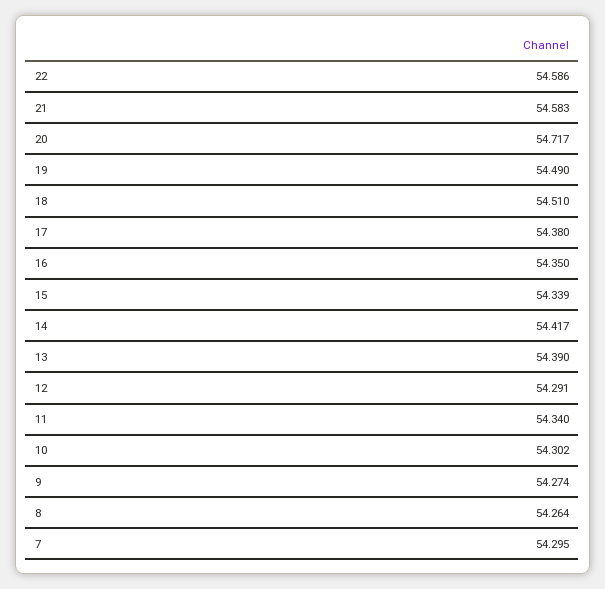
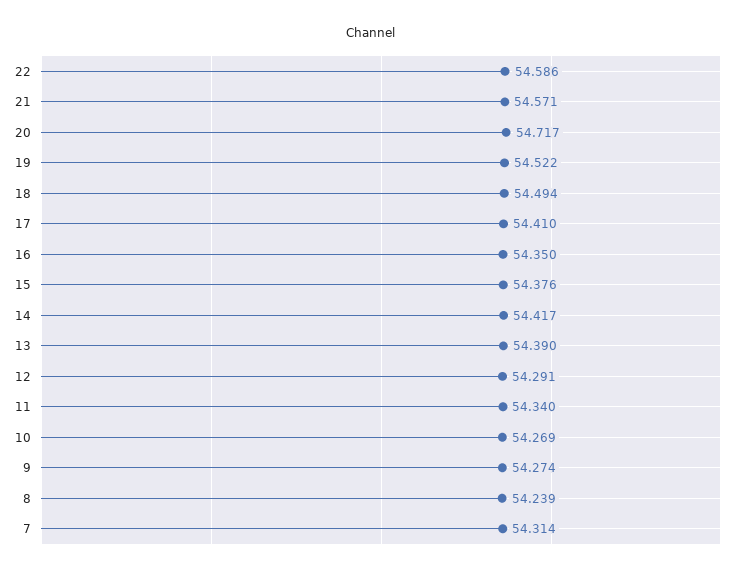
21: 54.583 -> 54.571
19: 54.49 -> 54.522
18: 54.51 -> 54.494
17: 54.38 -> 54.41
15: 54.339 -> 54.376
10: 54.302 -> 54.269
8: 54.264 -> 54.239
7: 54.295 -> 54.314

